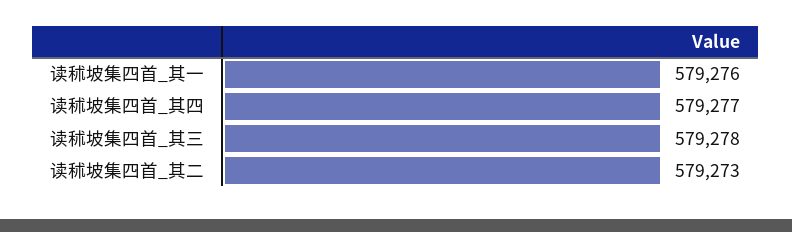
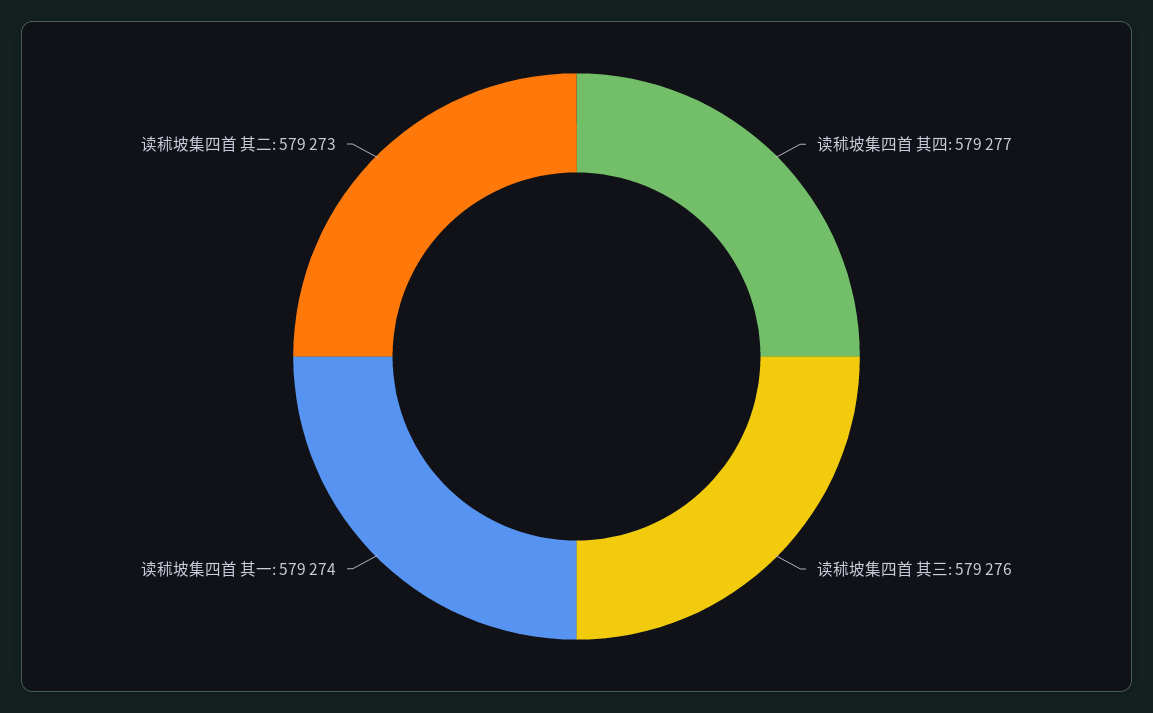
读秫坡集四首_其一: 579276 -> 579274
读秫坡集四首_其三: 579278 -> 579276

